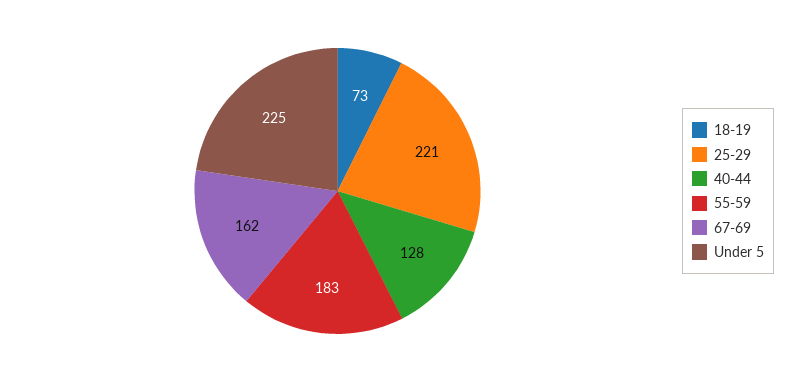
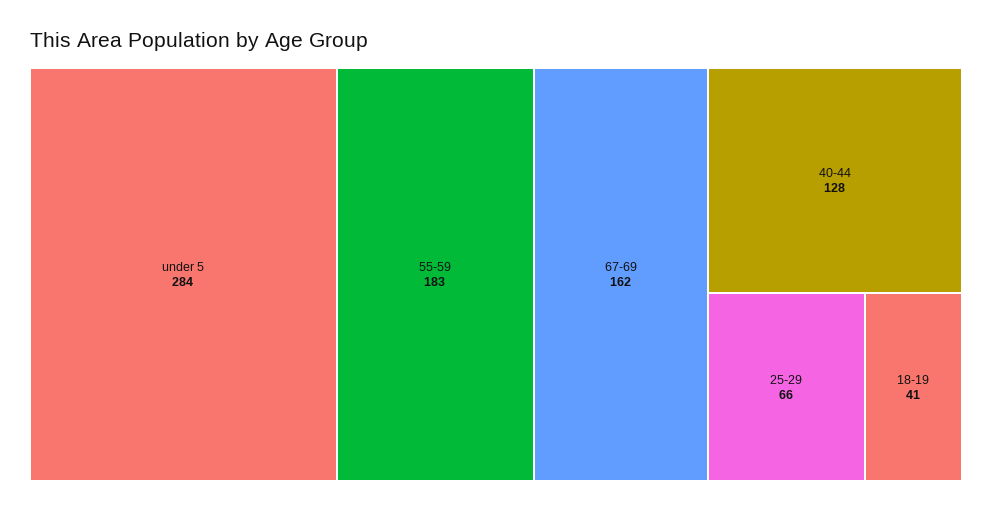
18-19: 73 -> 41
25-29: 221 -> 66
Under 5: 225 -> 284

